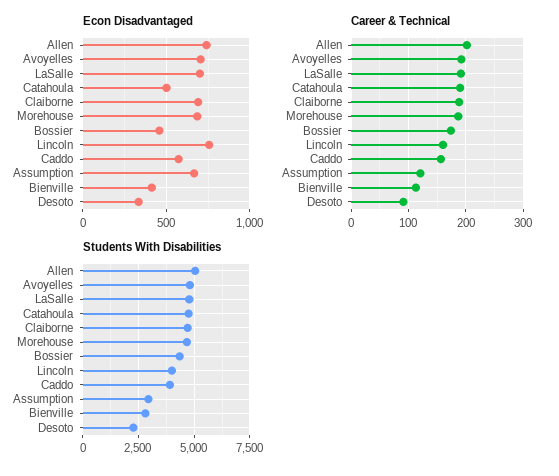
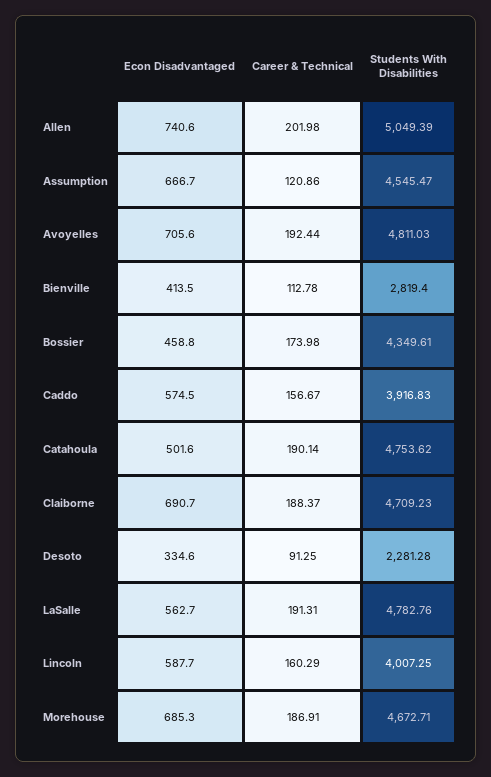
Econ Disadvantaged, LaSalle: 700 -> 562.7
Econ Disadvantaged, Lincoln: 750 -> 587.7
Students With Disabilities, Assumption: 3000 -> 4545.47

